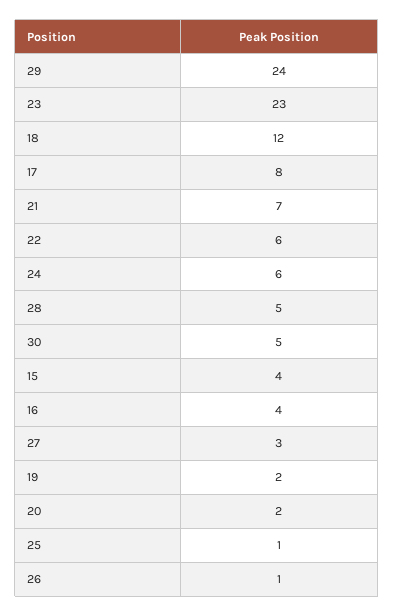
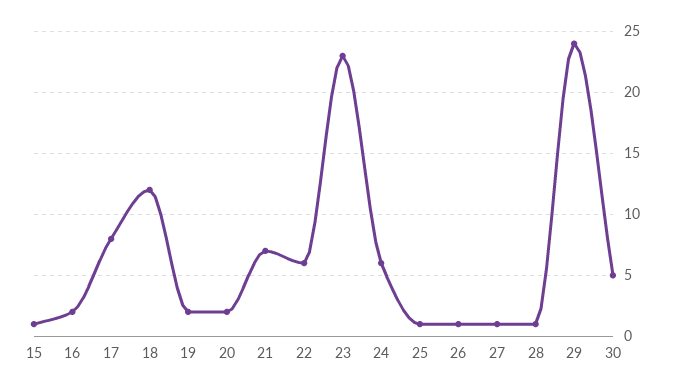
28: 5 -> 1
15: 4 -> 1
16: 4 -> 2
27: 3 -> 1

